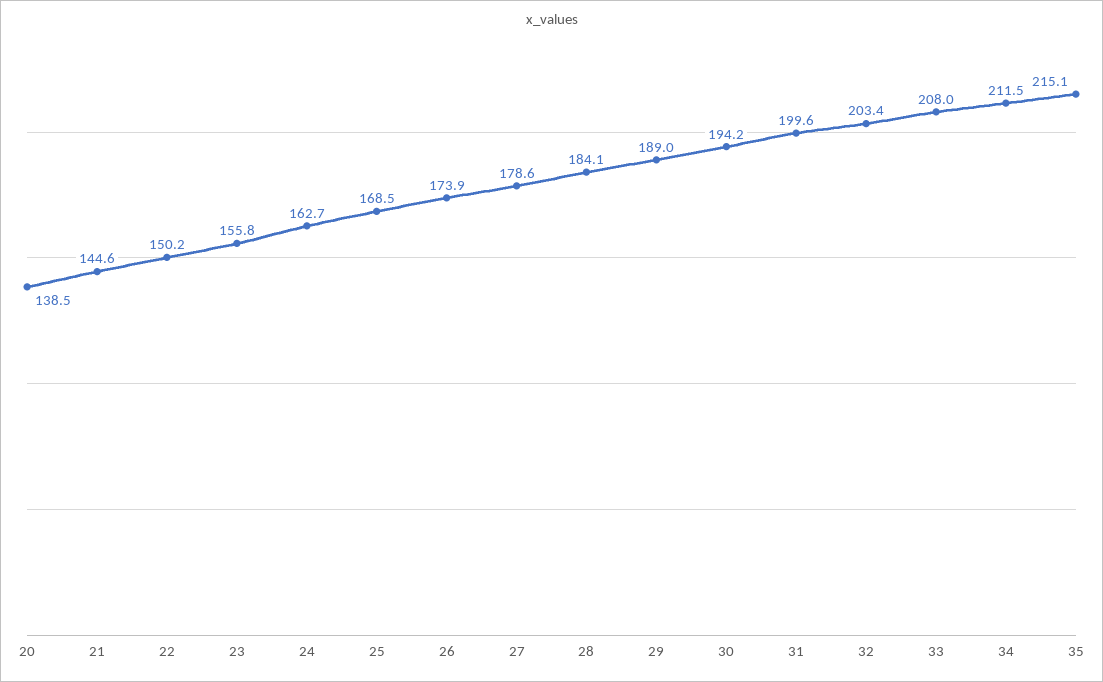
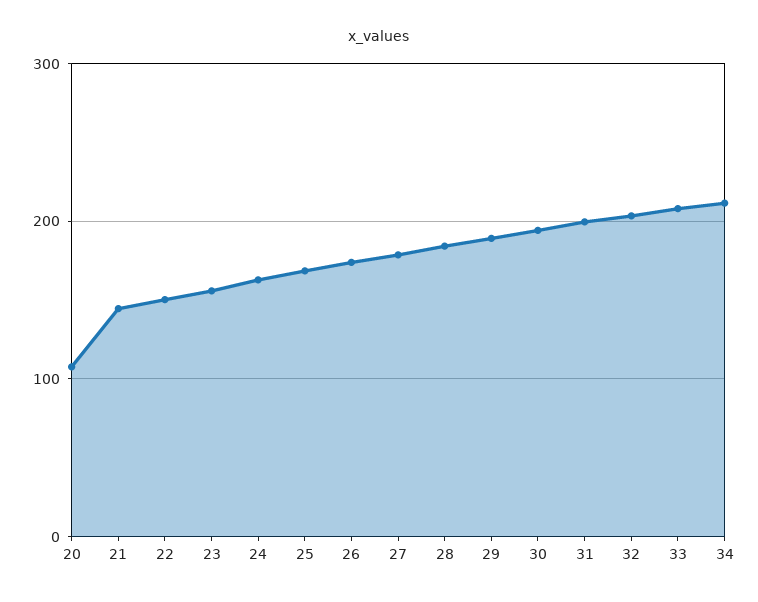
20: 138.5 -> 110
35: 215.1 -> none

